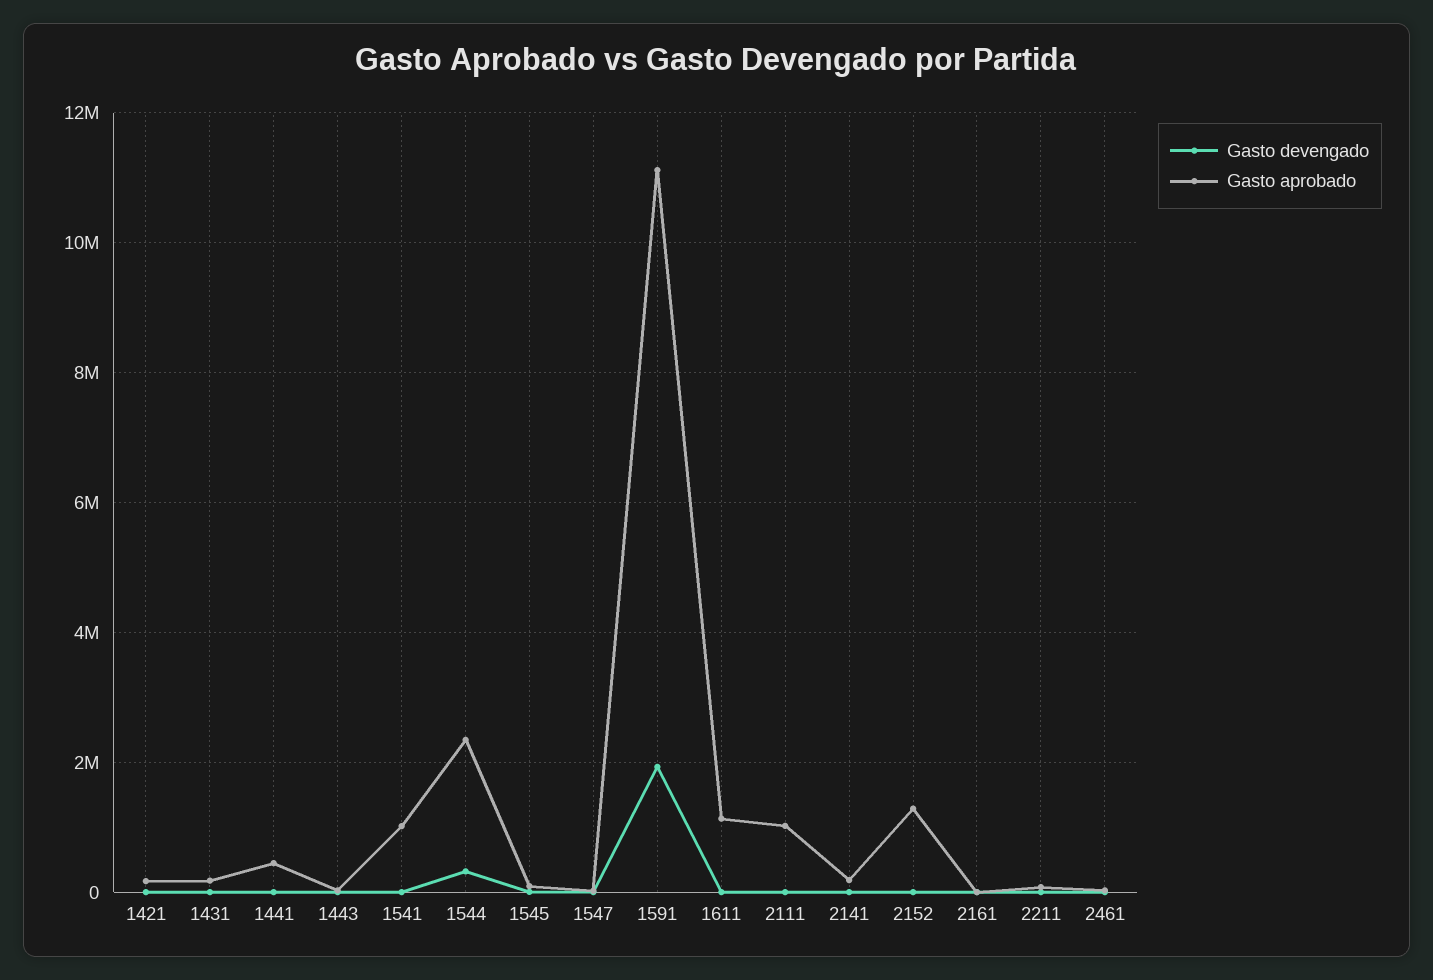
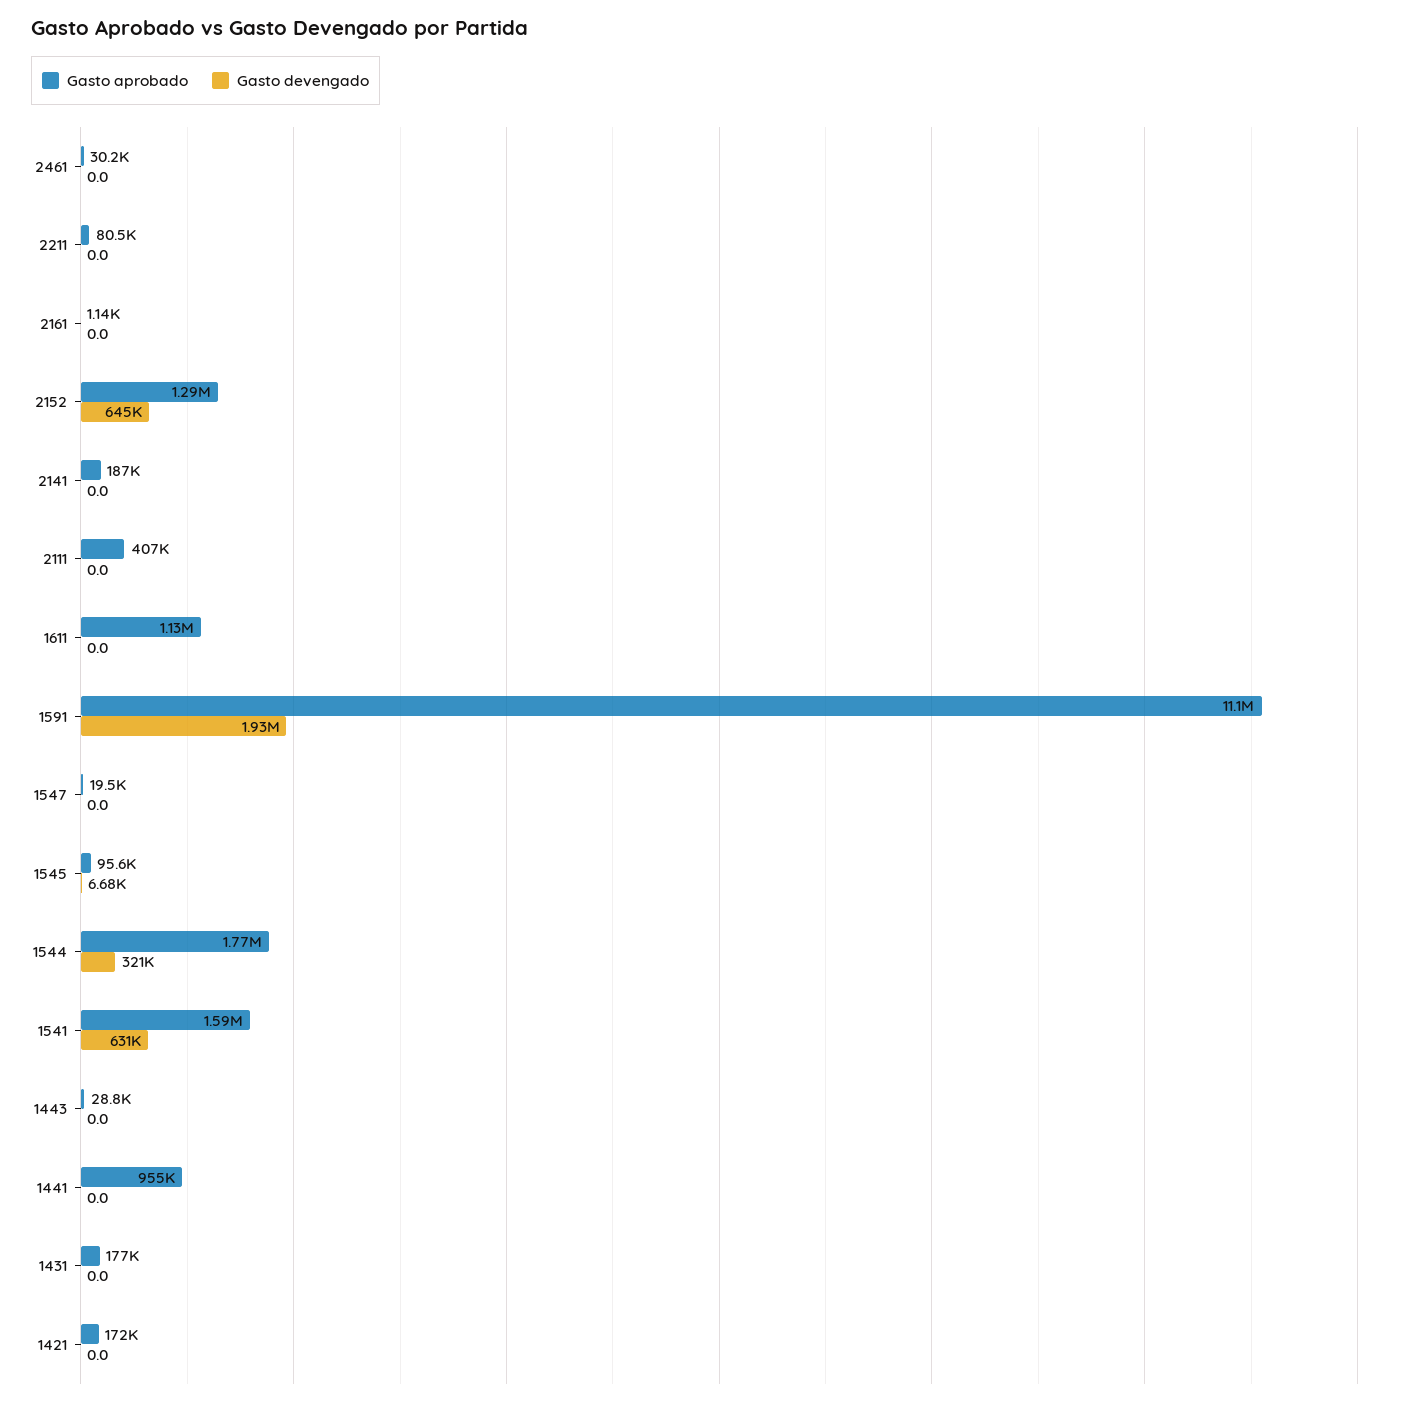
Gasto aprobado, 1441: 400000 -> 955000
Gasto devengado, 1541: 0 -> 631000
Gasto aprobado, 1541: 1000000 -> 1590000
Gasto aprobado, 1544: 2400000 -> 1770000
Gasto aprobado, 2111: 1000000 -> 407000
Gasto devengado, 2152: 0 -> 645000

